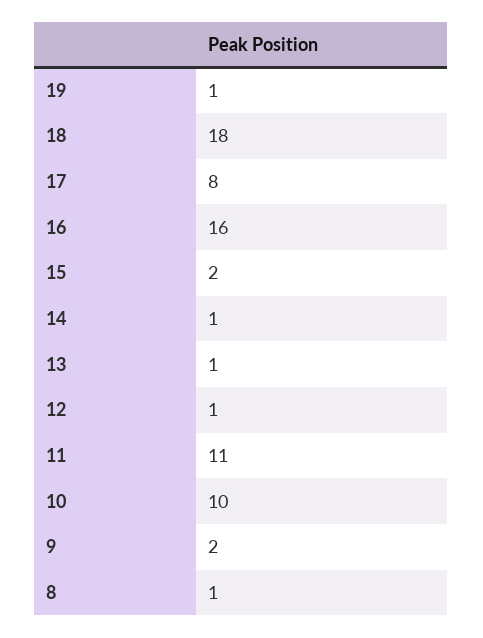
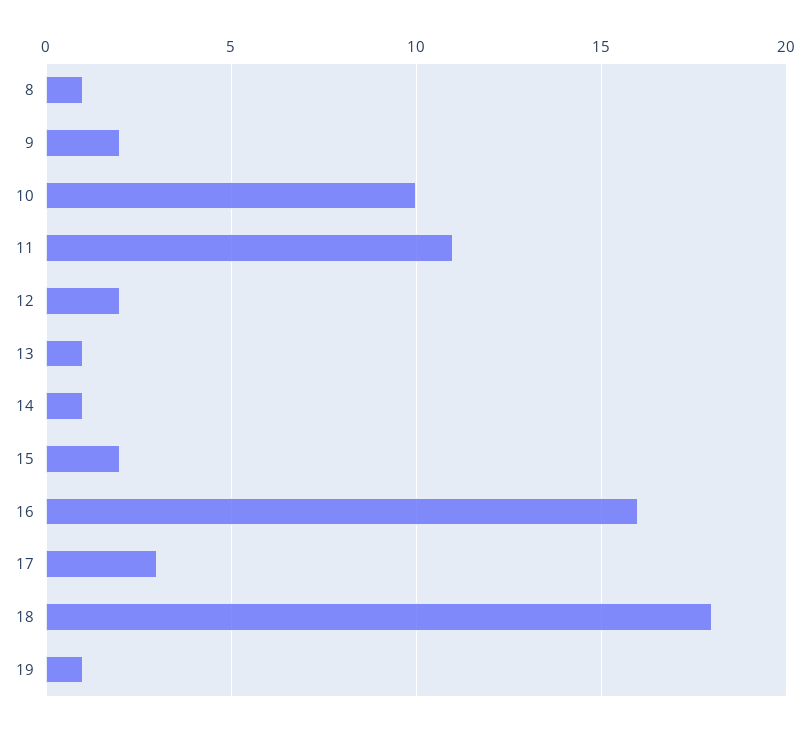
17: 8 -> 3
12: 1 -> 2

